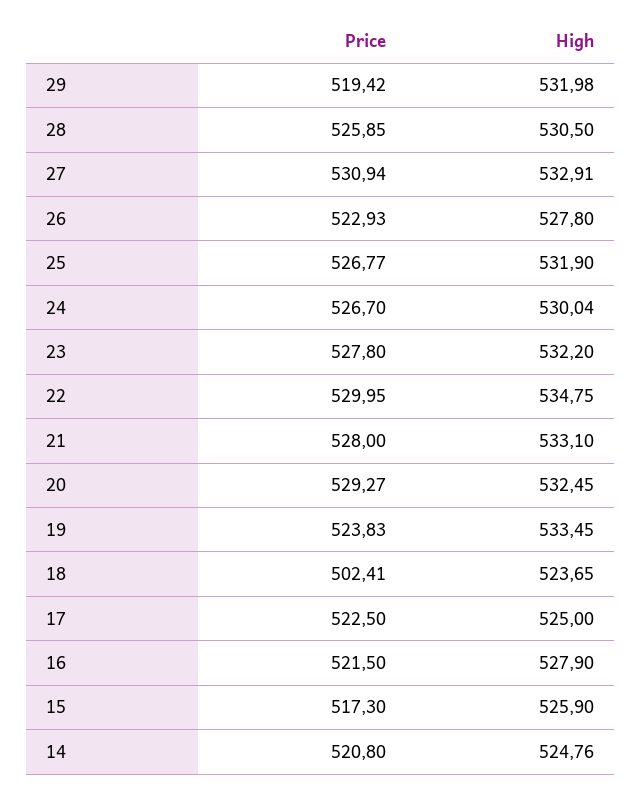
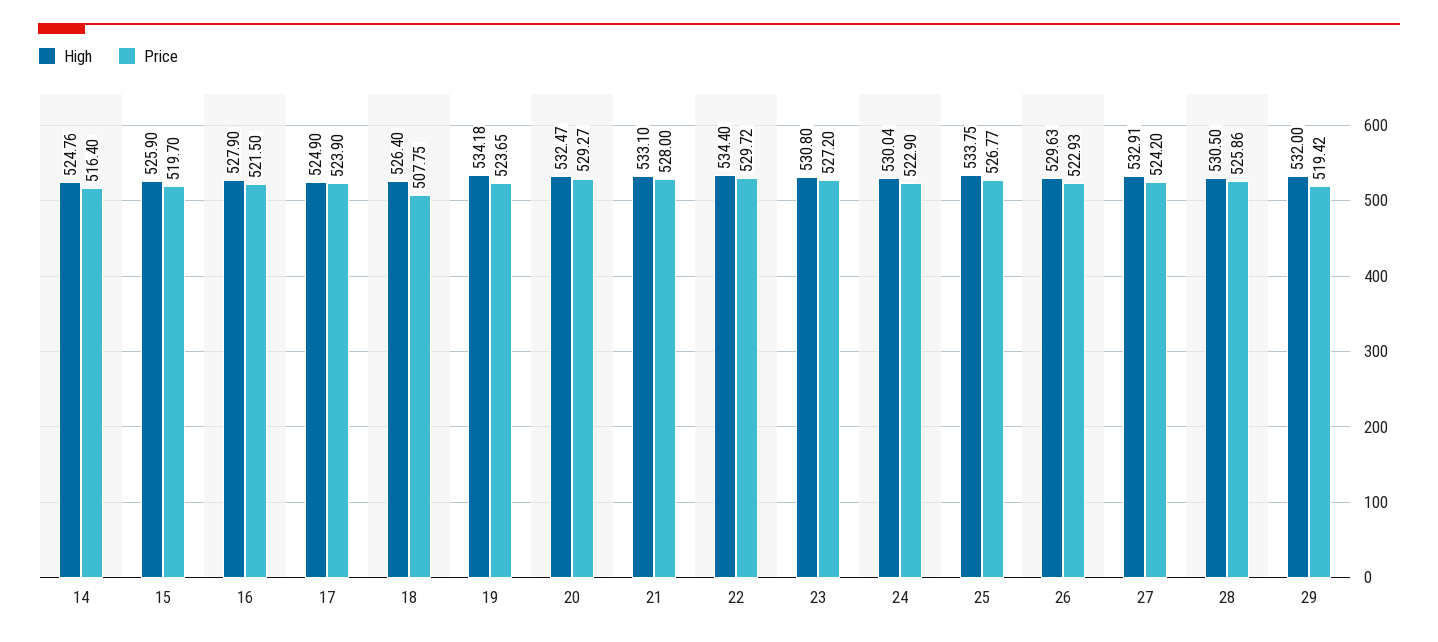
High, 29: 531.98 -> 532
Price, 28: 525.85 -> 525.86
Price, 27: 530.94 -> 524.2
High, 26: 527.8 -> 529.63
High, 25: 531.9 -> 533.75
Price, 24: 526.7 -> 522.9
Price, 23: 527.8 -> 527.2
High, 23: 532.2 -> 530.8
Price, 22: 529.95 -> 529.72
High, 22: 534.75 -> 534.4
High, 20: 532.45 -> 532.47
Price, 19: 523.83 -> 523.65
High, 19: 533.45 -> 534.18
Price, 18: 502.41 -> 507.75
High, 18: 523.65 -> 526.4
Price, 17: 522.5 -> 523.9
High, 17: 525 -> 524.9
Price, 15: 517.3 -> 519.7
Price, 14: 520.8 -> 516.4

